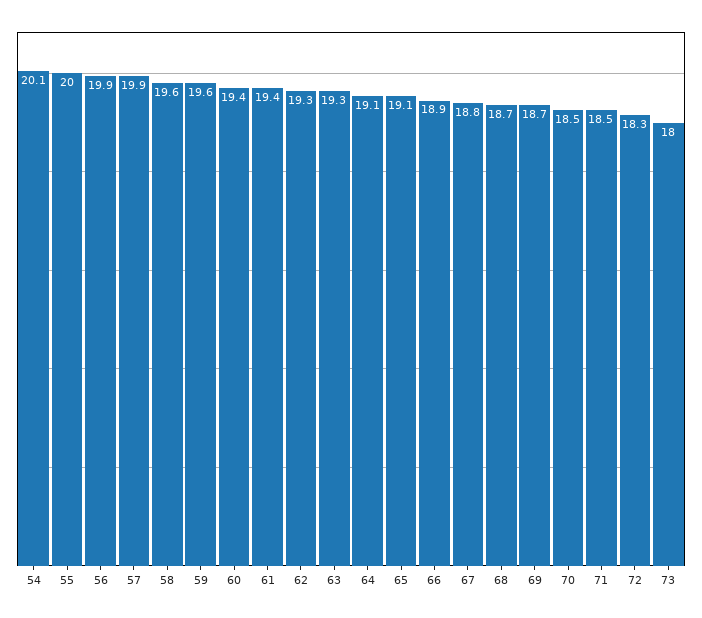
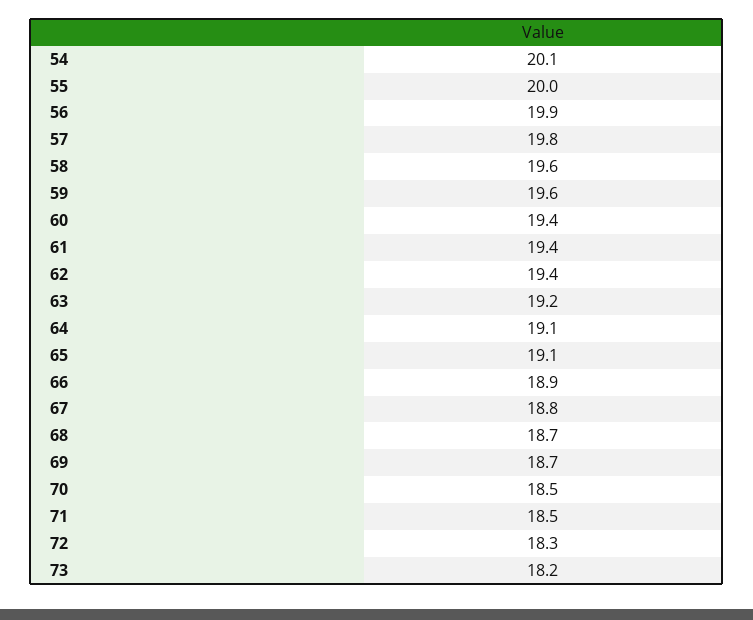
57: 19.9 -> 19.8
62: 19.3 -> 19.4
63: 19.3 -> 19.2
73: 18 -> 18.2

